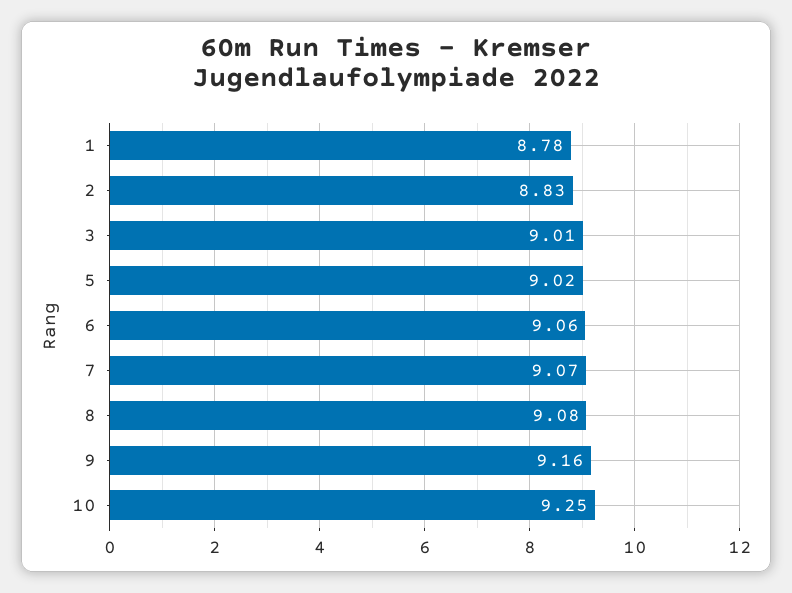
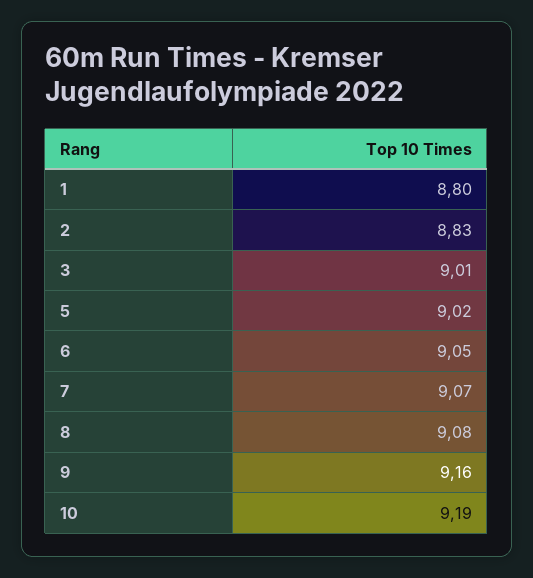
1: 8.78 -> 8.8
6: 9.06 -> 9.05
10: 9.25 -> 9.19

